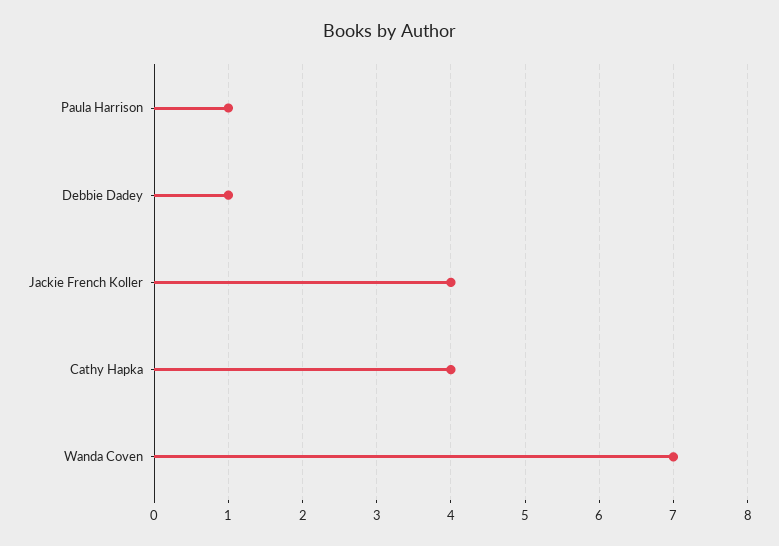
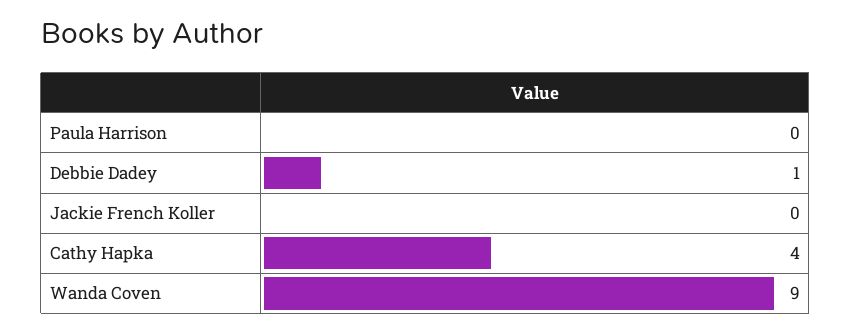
Paula Harrison: 1 -> 0
Jackie French Koller: 4 -> 0
Wanda Coven: 7 -> 9

